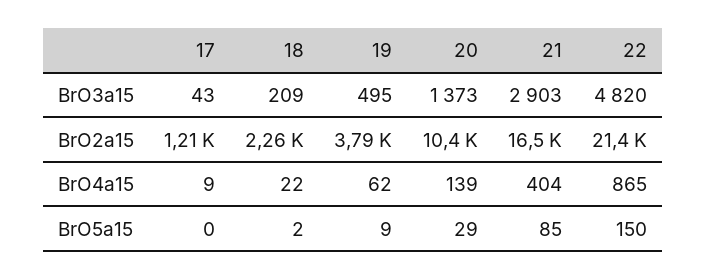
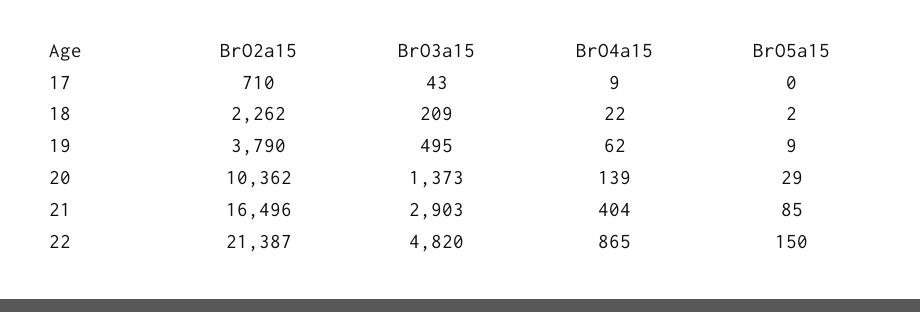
17, BrO2a15: 1210 -> 710

